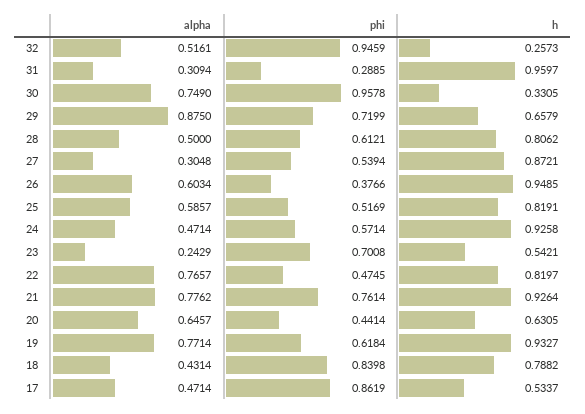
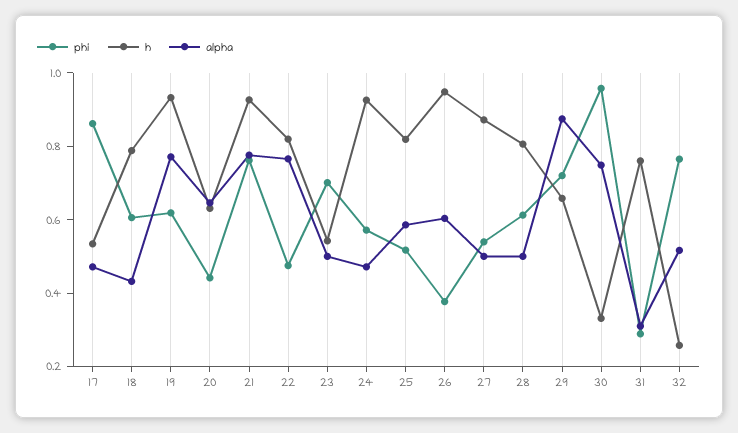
phi, 32: 0.9459 -> 0.75
h, 31: 0.9597 -> 0.75
alpha, 27: 0.3048 -> 0.5
alpha, 23: 0.2429 -> 0.5
phi, 18: 0.8398 -> 0.6

